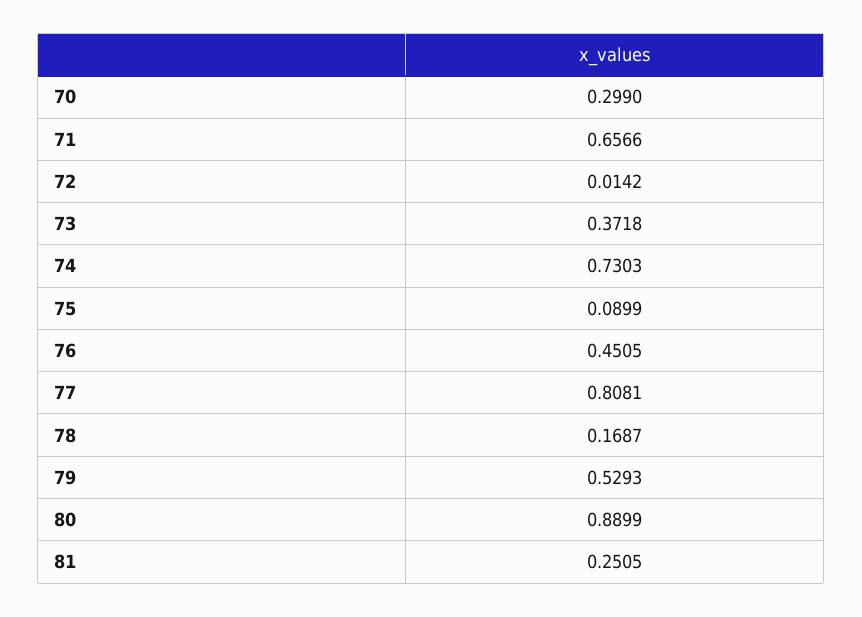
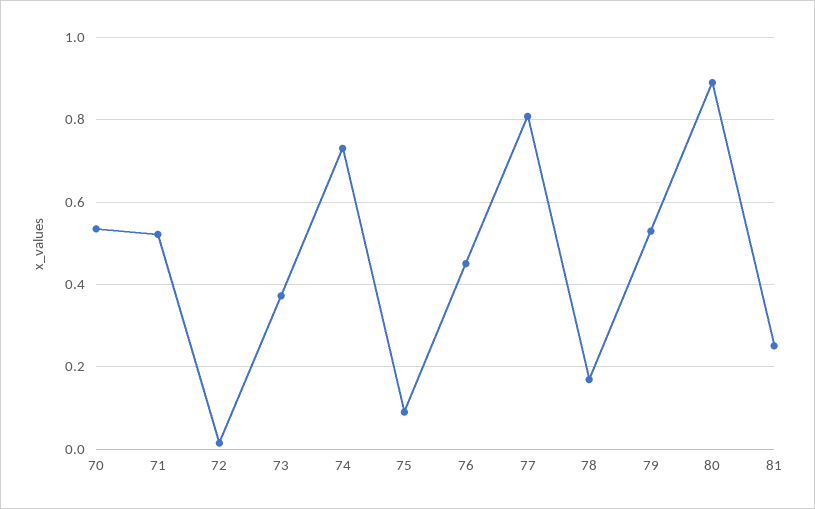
70: 0.299 -> 0.54
71: 0.6566 -> 0.52

